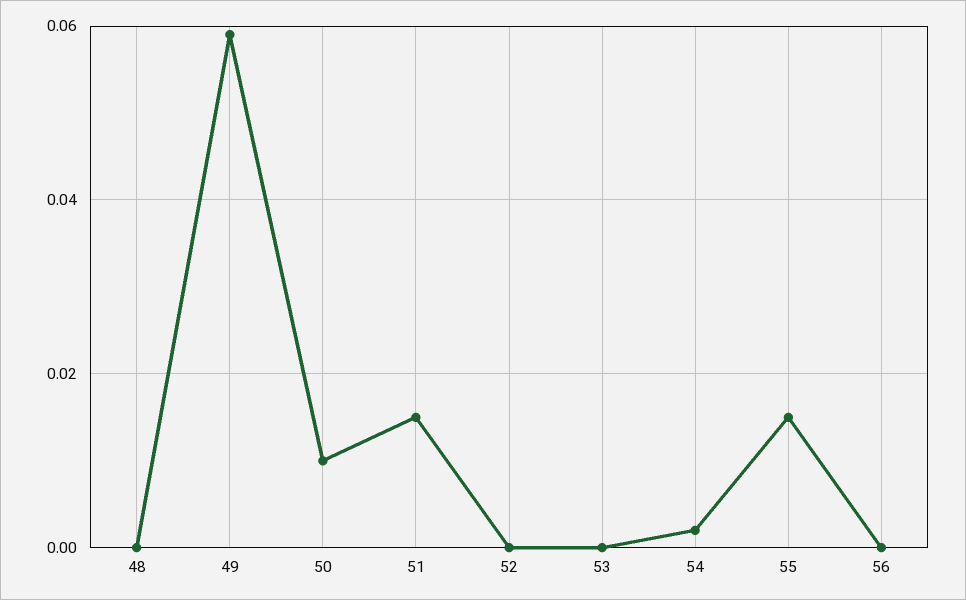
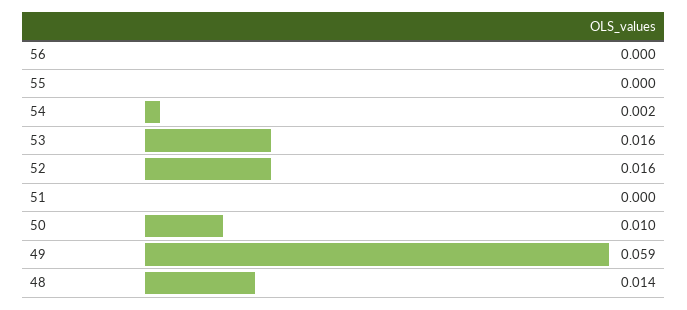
48: 0 -> 0.014
51: 0.015 -> 0
52: 0 -> 0.016
53: 0 -> 0.016
55: 0.015 -> 0

